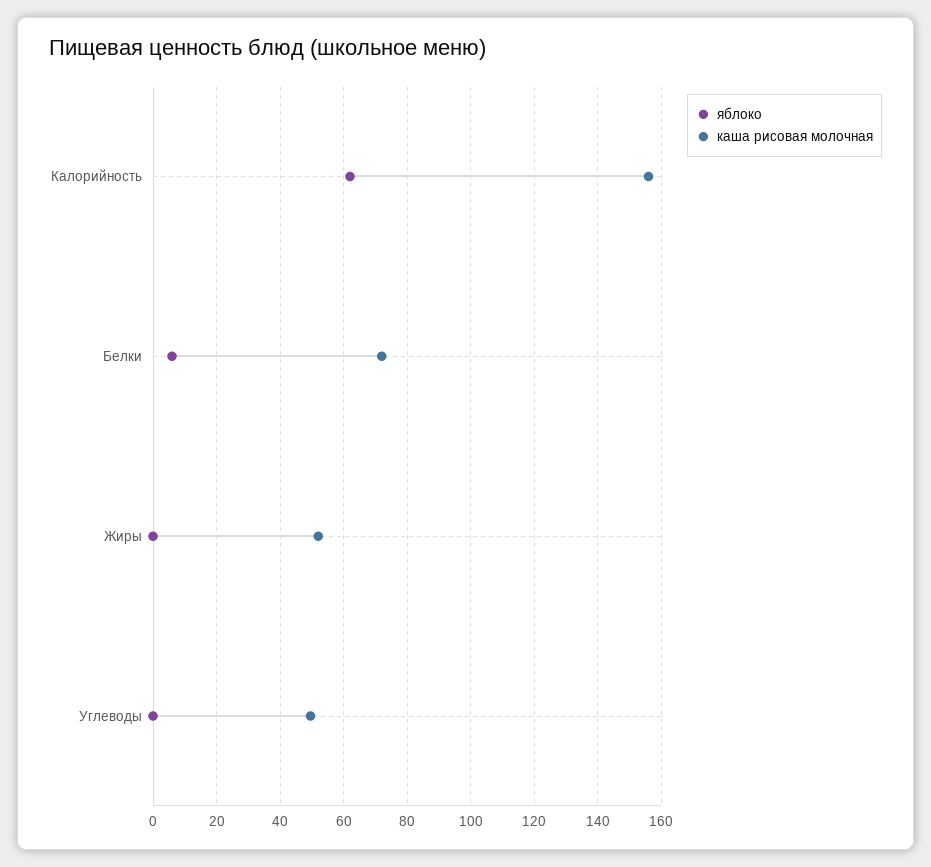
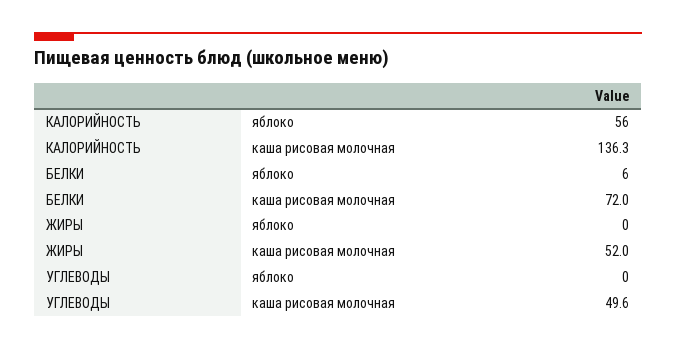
яблоко, Калорийность: 62 -> 56
каша рисовая молочная, Калорийность: 156 -> 136.3

